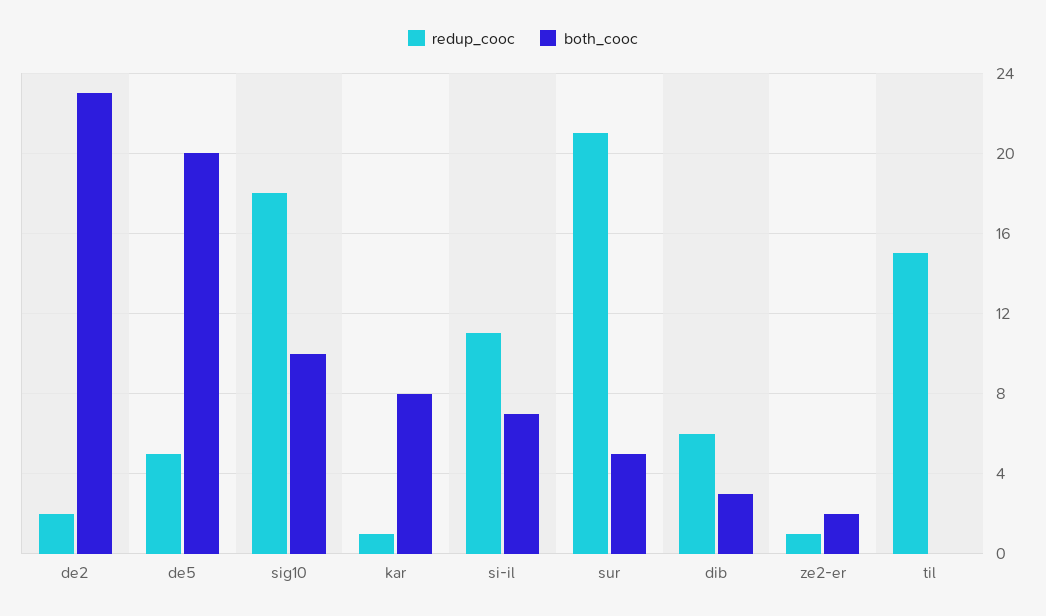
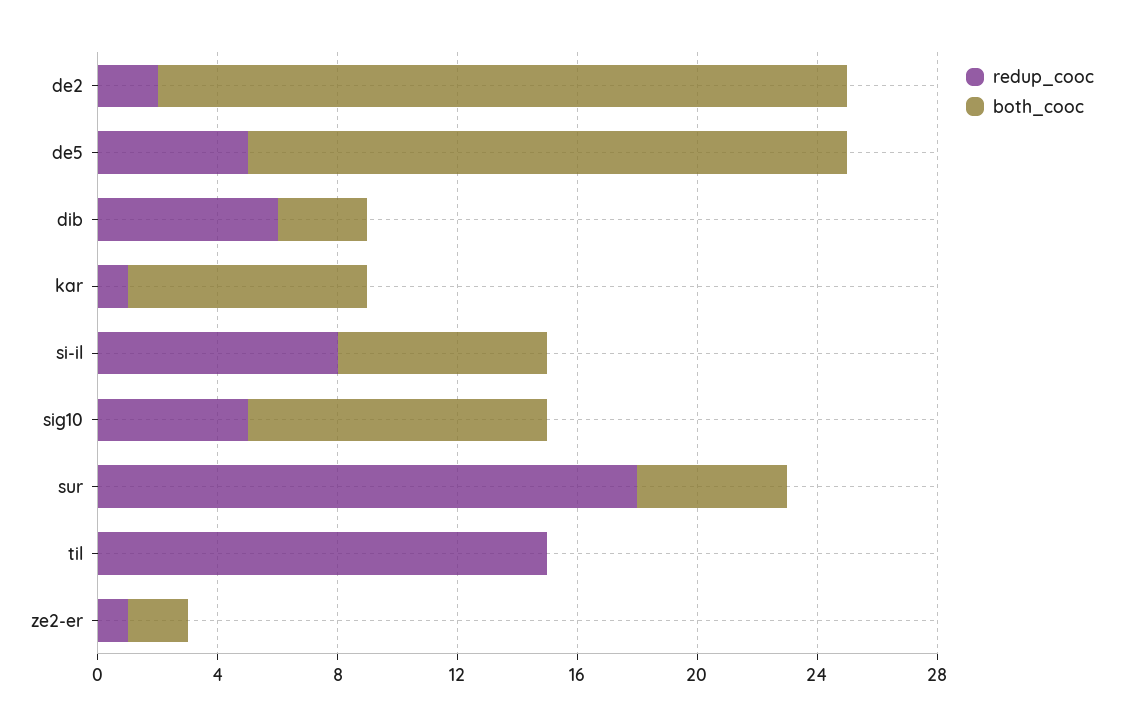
redup_cooc, sig10: 18 -> 5
redup_cooc, si-il: 11 -> 8
redup_cooc, sur: 21 -> 18

